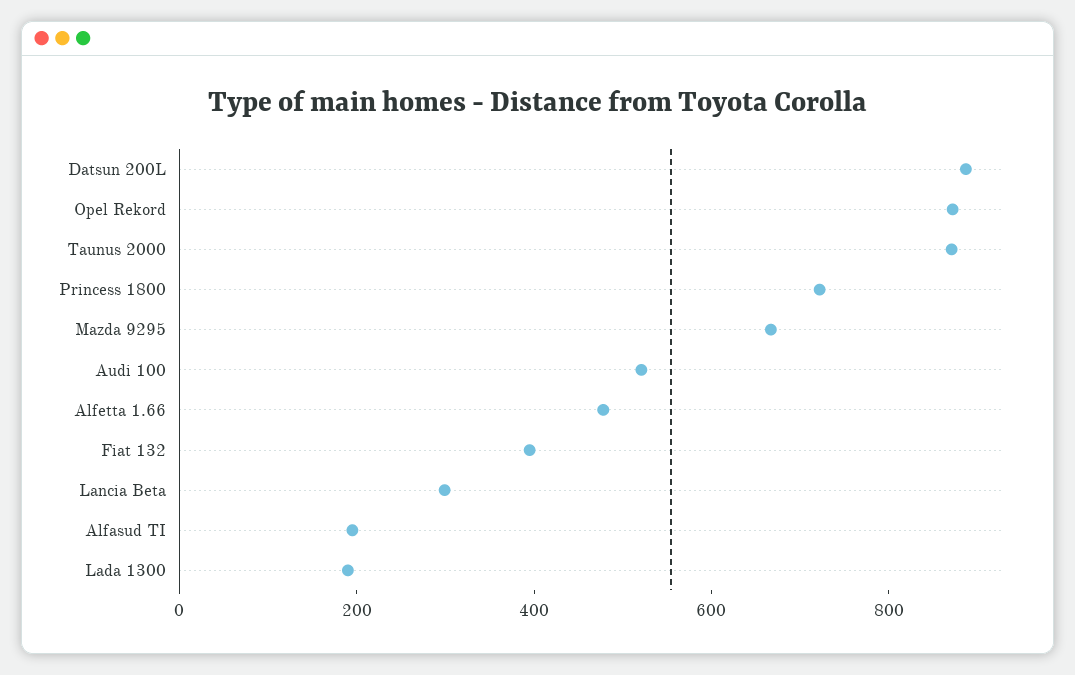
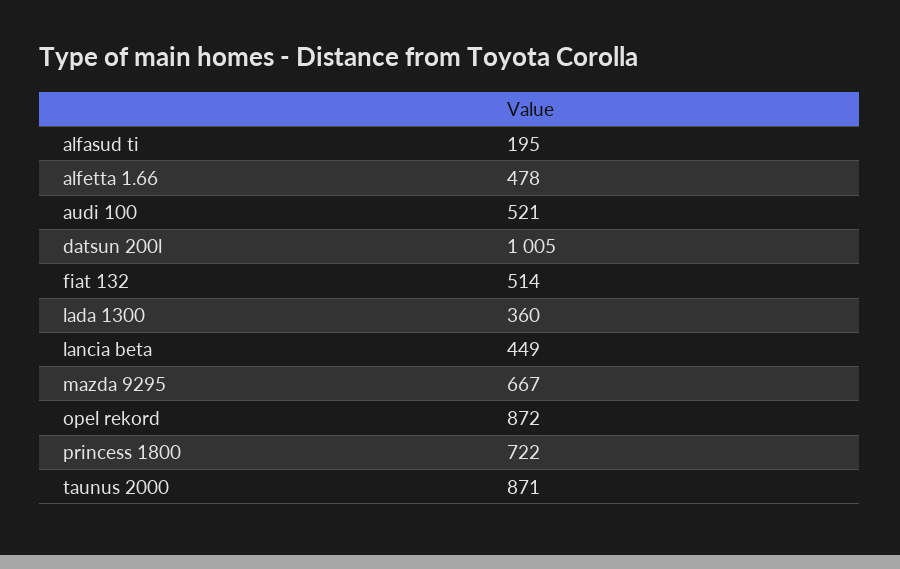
Datsun 200L: 900 -> 1005
Fiat 132: 400 -> 514
Lancia Beta: 300 -> 449
Lada 1300: 200 -> 360

